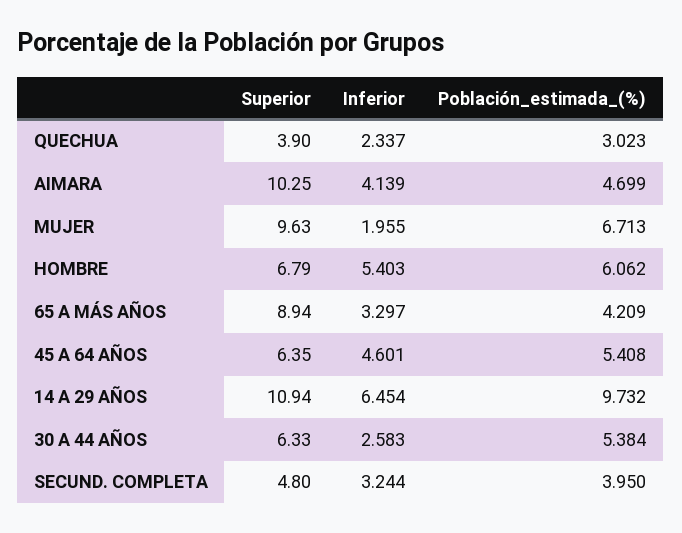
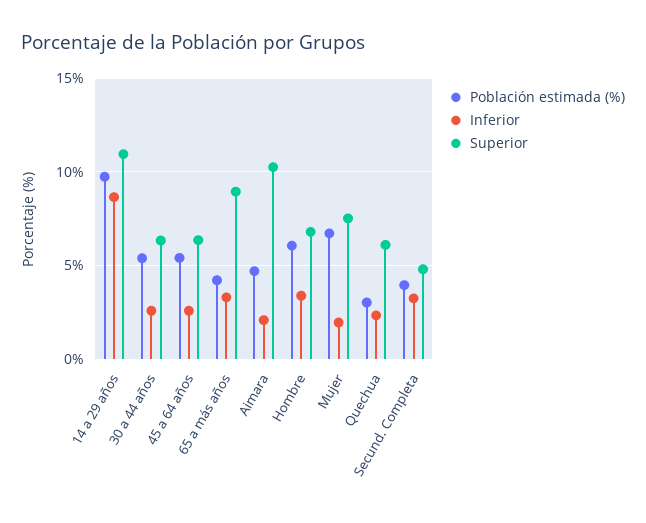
Superior, QUECHUA: 3.9 -> 6
Inferior, AIMARA: 4.139 -> 2
Superior, MUJER: 9.63 -> 7.5
Inferior, HOMBRE: 5.403 -> 3.5
Inferior, 45 A 64 AÑOS: 4.601 -> 2.5
Inferior, 14 A 29 AÑOS: 6.454 -> 8.5

